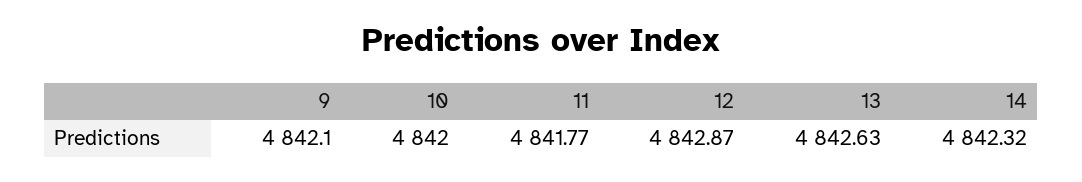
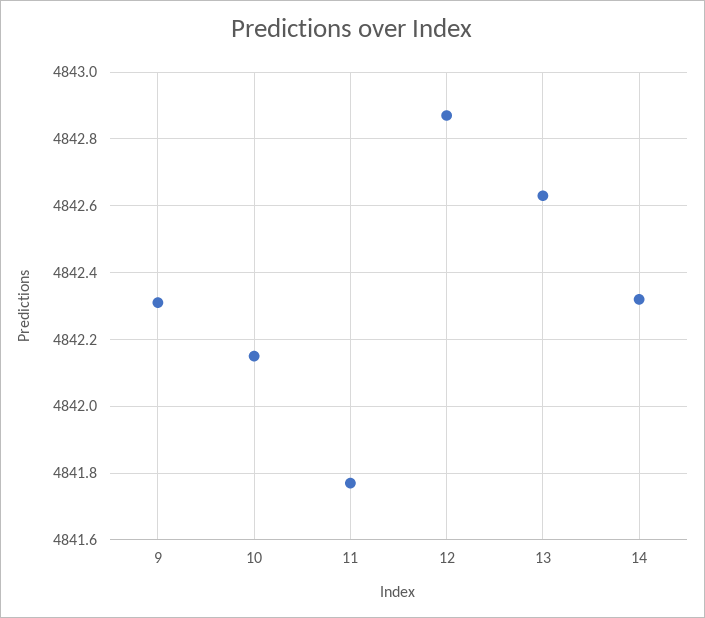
9: 4842.1 -> 4842.3
10: 4842 -> 4842.15

